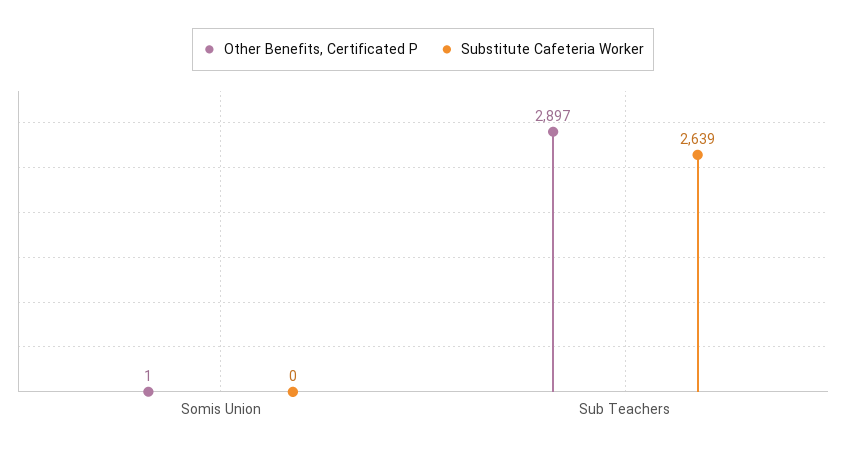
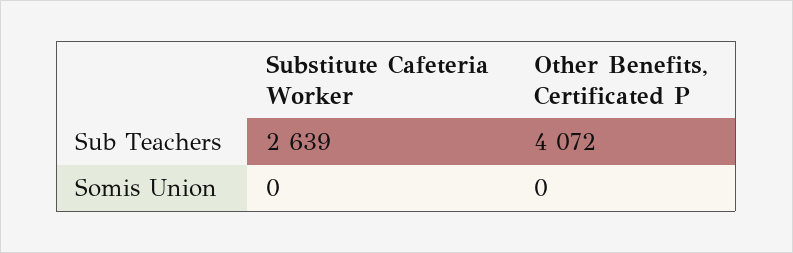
Other Benefits, Certificated P, Somis Union: 1 -> 0
Other Benefits, Certificated P, Sub Teachers: 2897 -> 4072

